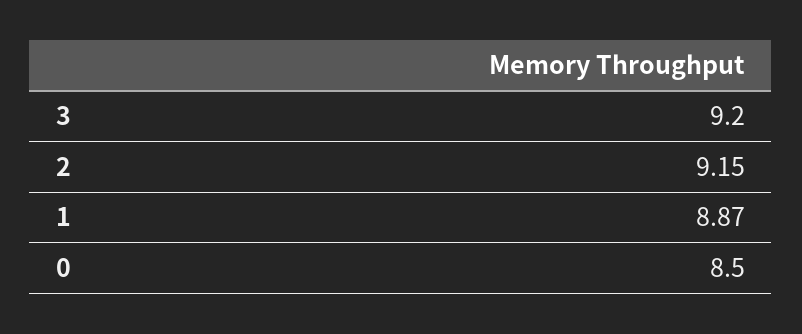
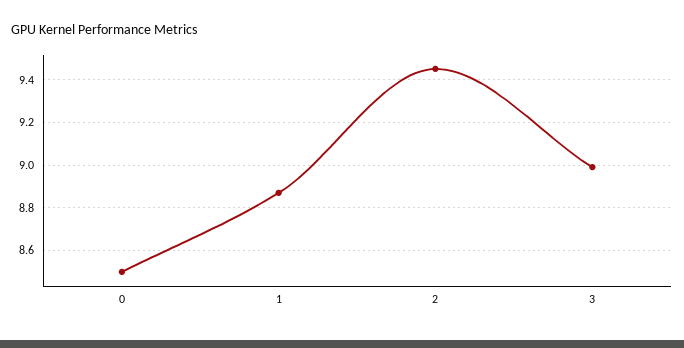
3: 9.2 -> 9
2: 9.15 -> 9.45

